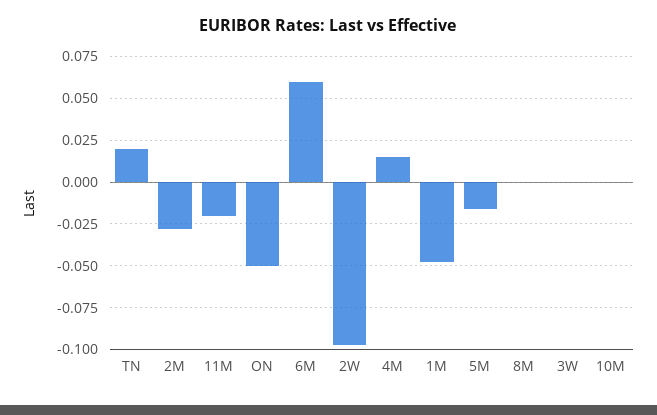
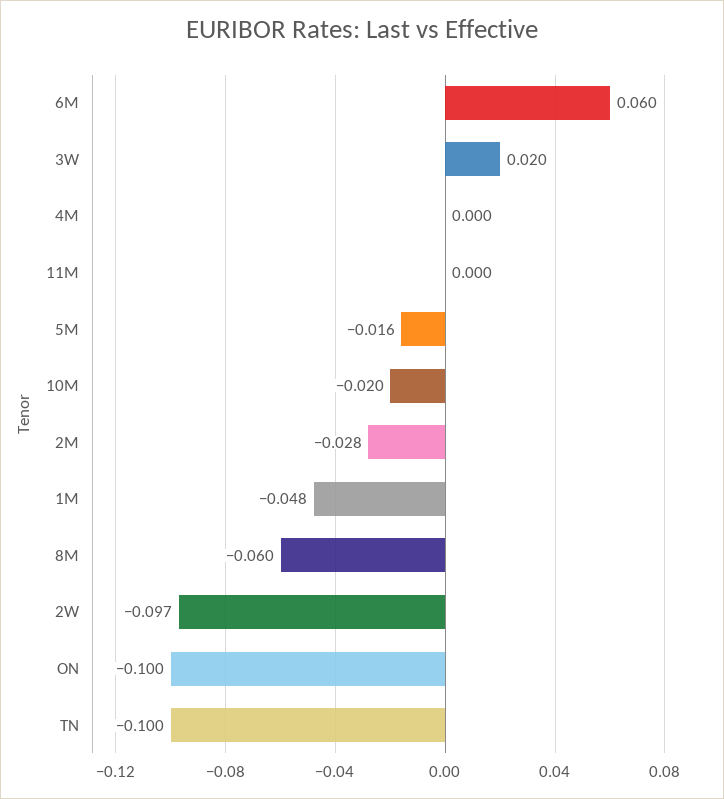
TN: 0.02 -> -0.1
11M: -0.02 -> 0
ON: -0.05 -> -0.1
4M: 0.015 -> 0
8M: 0 -> -0.06
3W: 0 -> 0.02
10M: 0 -> -0.02

